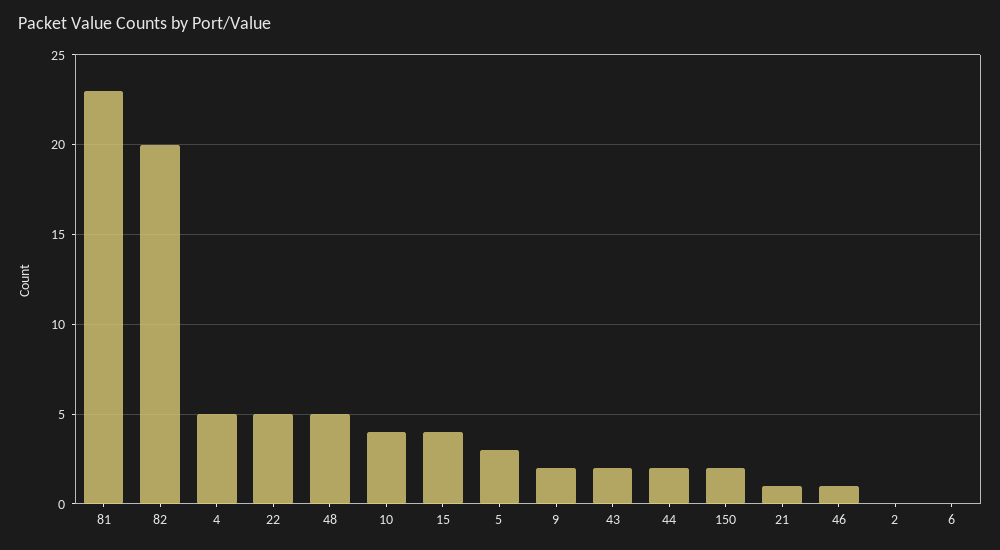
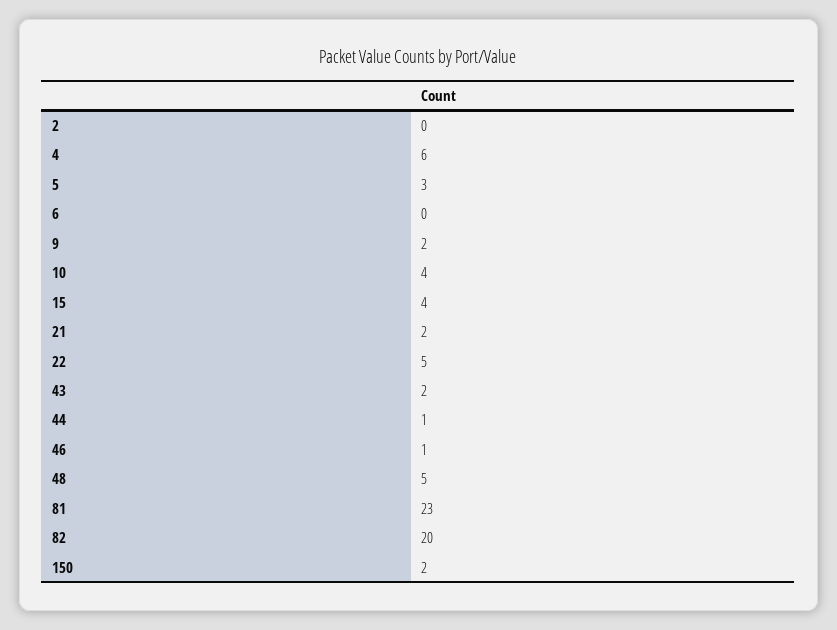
4: 5 -> 6
44: 2 -> 1
21: 1 -> 2

